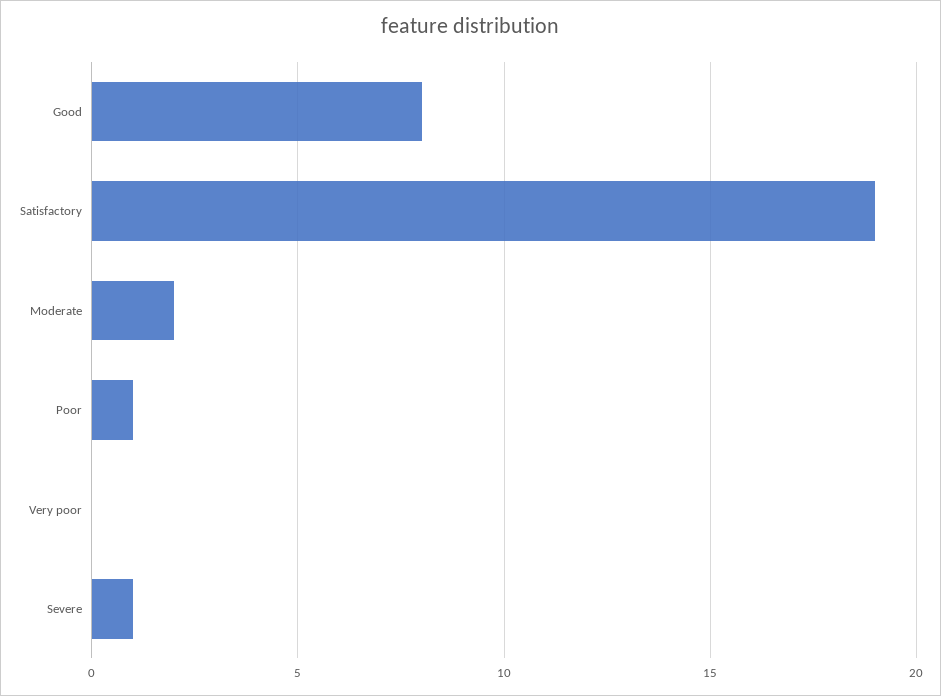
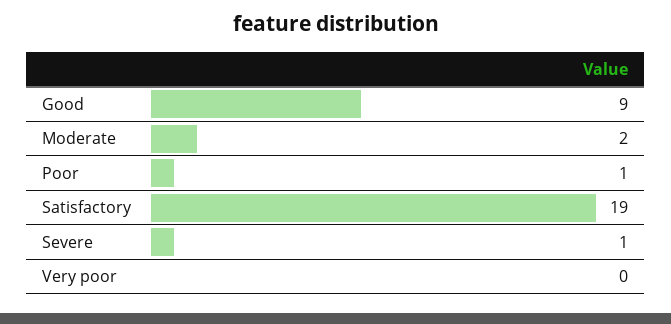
Good: 8 -> 9

